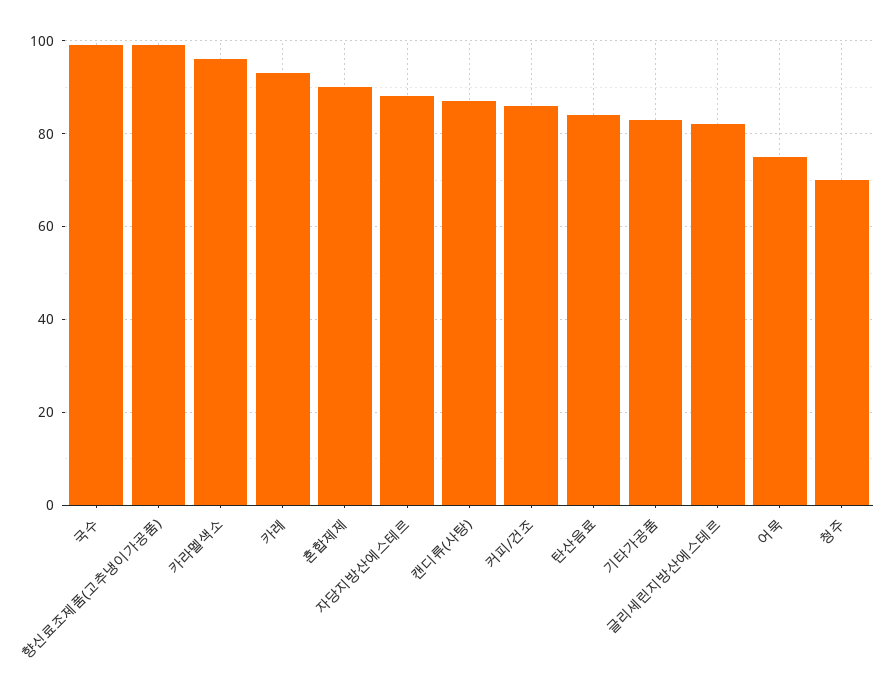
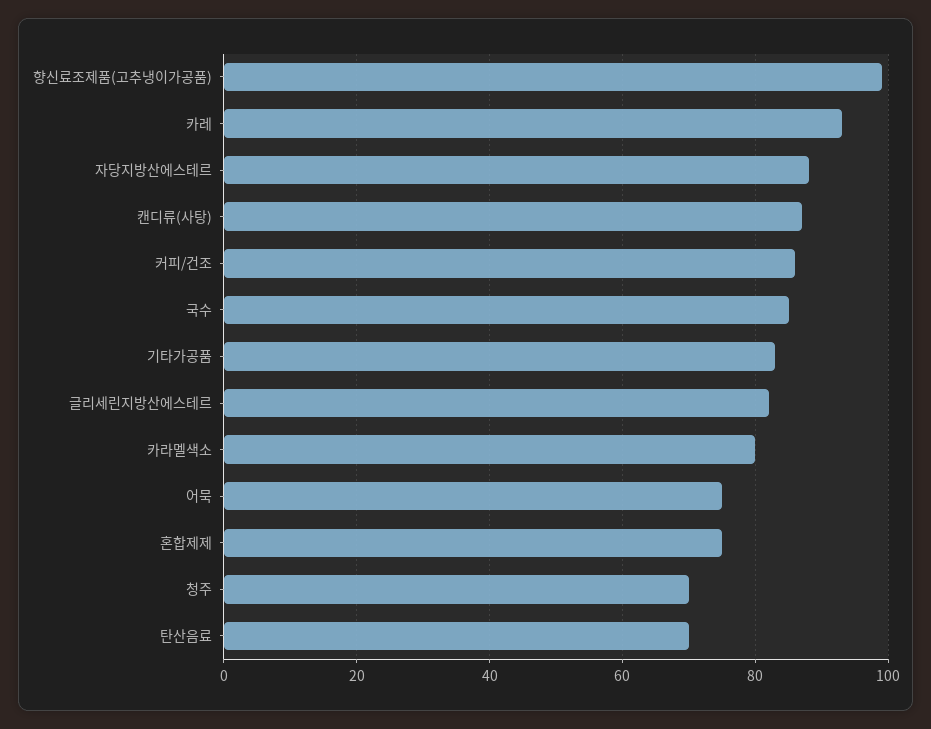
국수: 100 -> 85
카라멜색소: 95 -> 80
혼합제제: 90 -> 75
탄산음료: 85 -> 70

